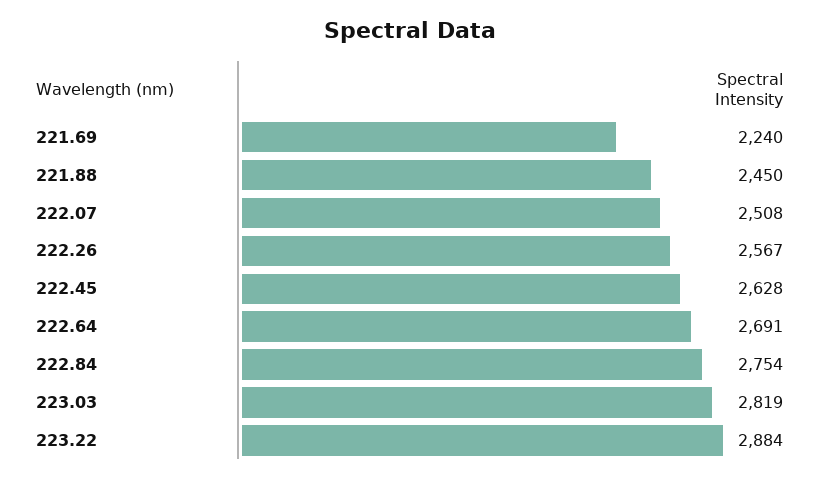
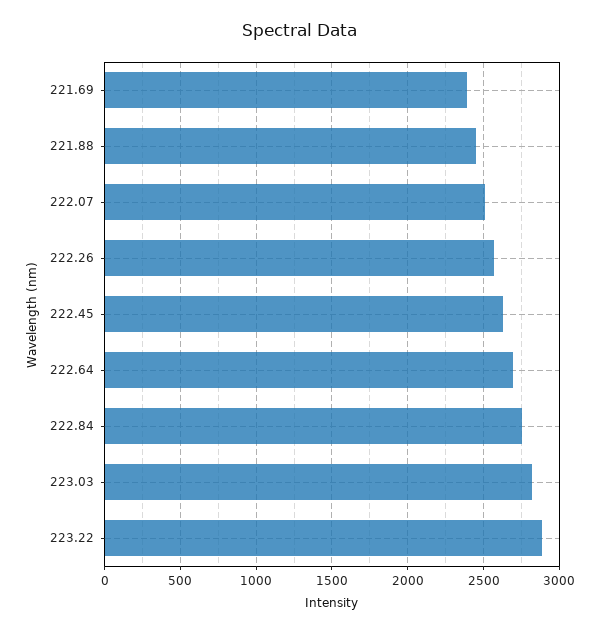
221.69: 2240 -> 2400

